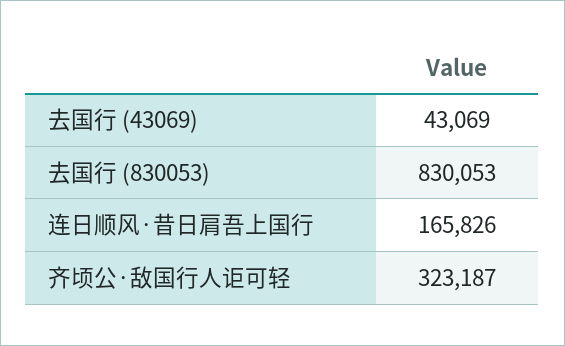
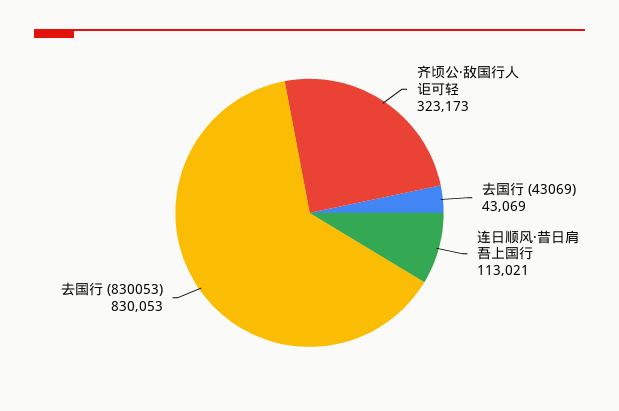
连日顺风·昔日肩吾上国行: 165826 -> 113021
齐顷公·敌国行人讵可轻: 323187 -> 323173

